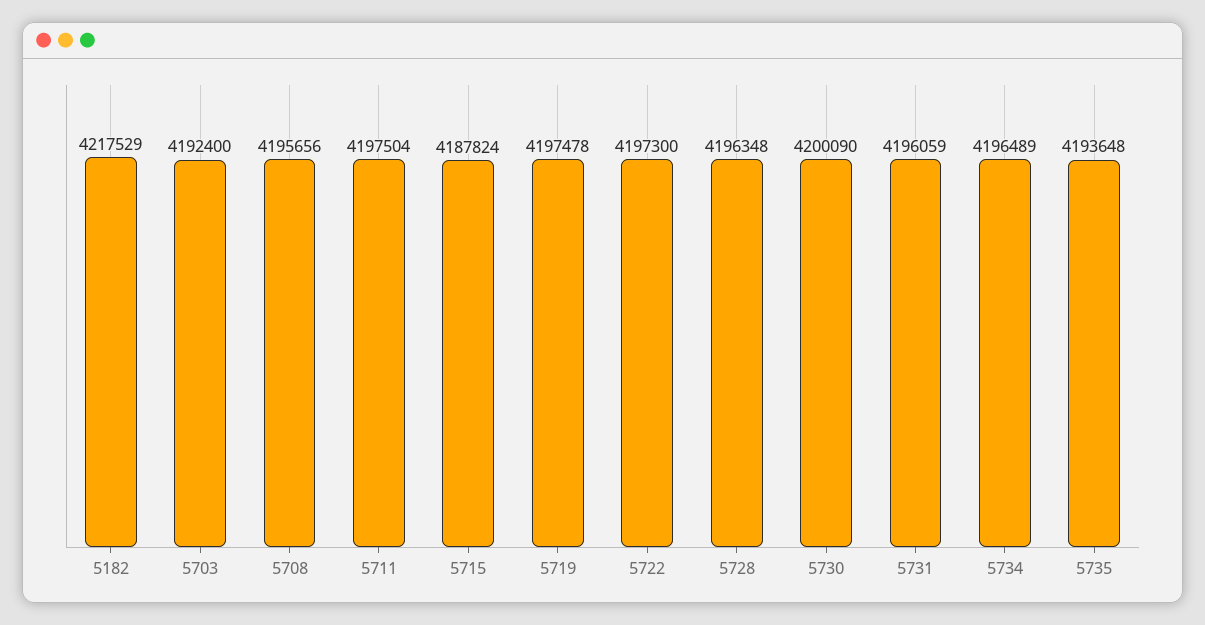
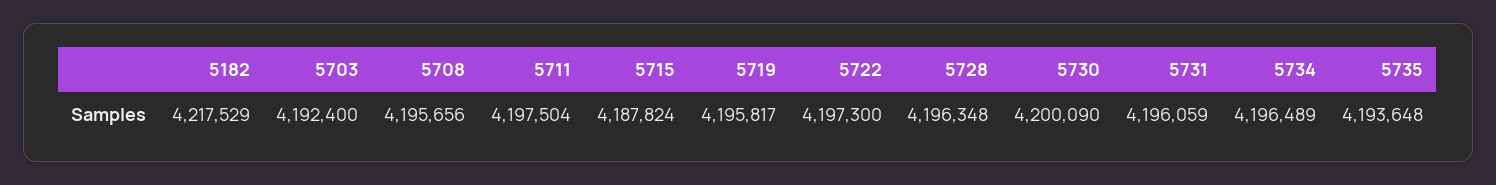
5719: 4197478 -> 4195817

